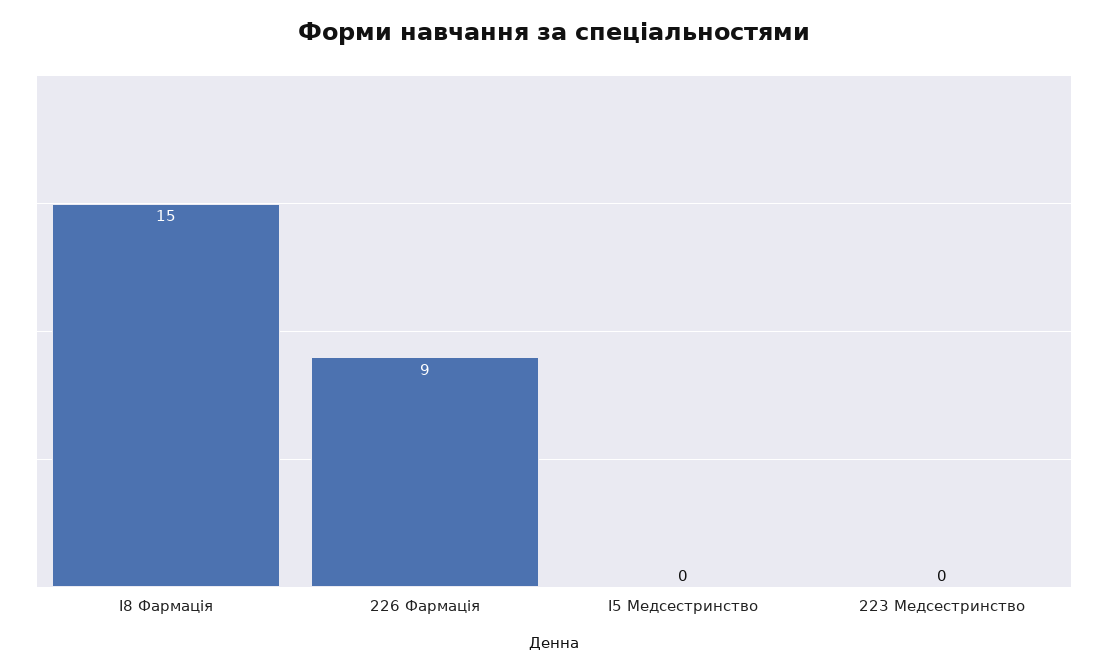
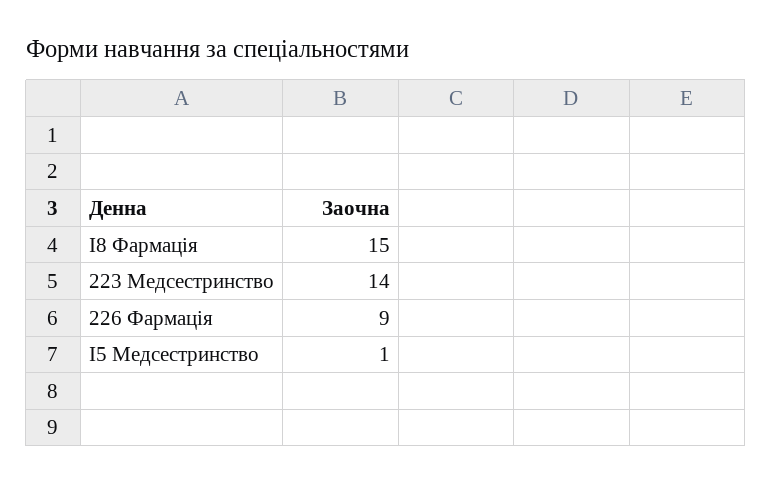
I5 Медсестринство: 0 -> 1
223 Медсестринство: 0 -> 14

